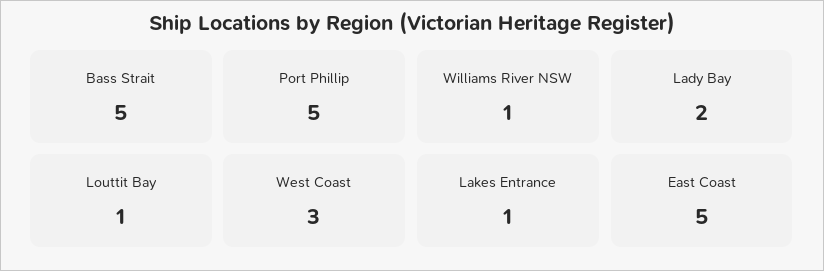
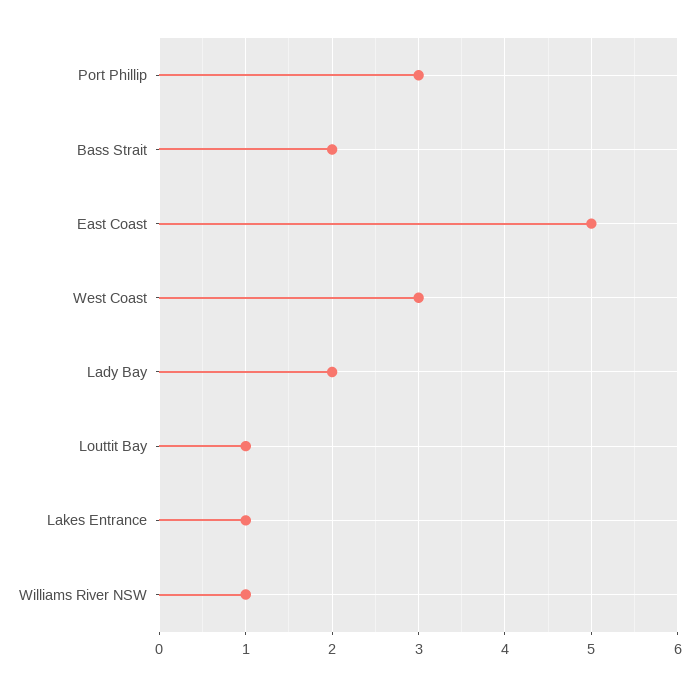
Bass Strait: 5 -> 2
Port Phillip: 5 -> 3

